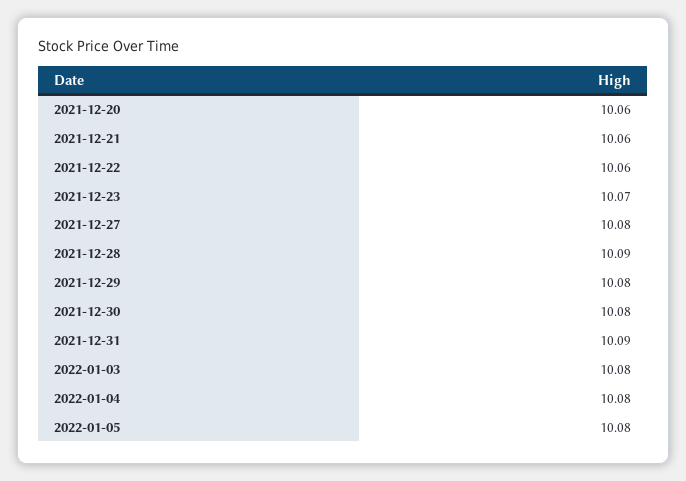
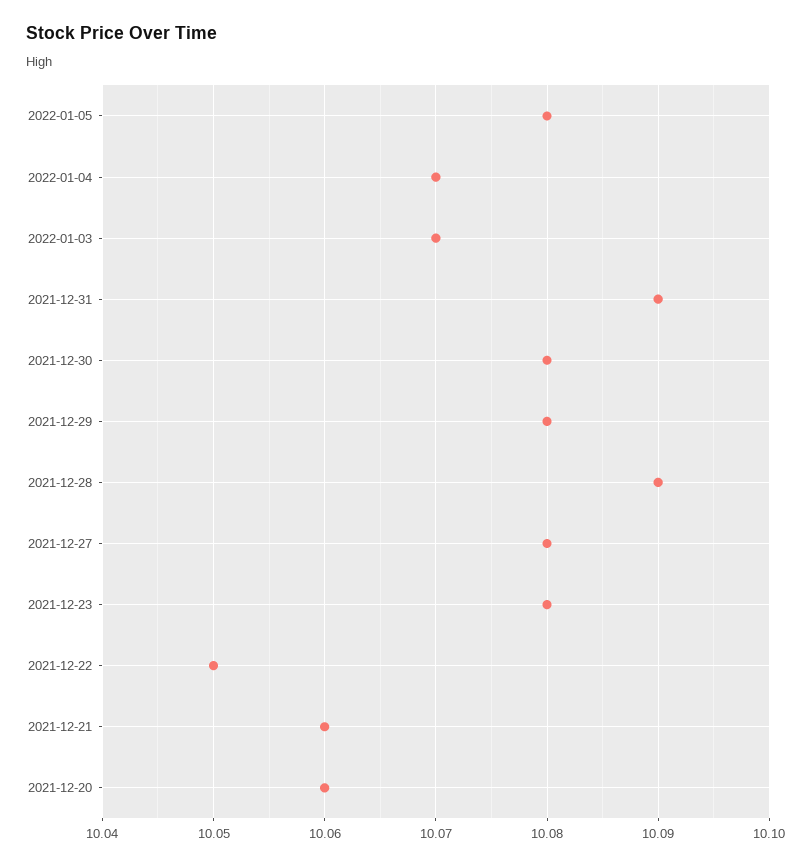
2021-12-22: 10.06 -> 10.05
2021-12-23: 10.07 -> 10.08
2022-01-03: 10.08 -> 10.07
2022-01-04: 10.08 -> 10.07

